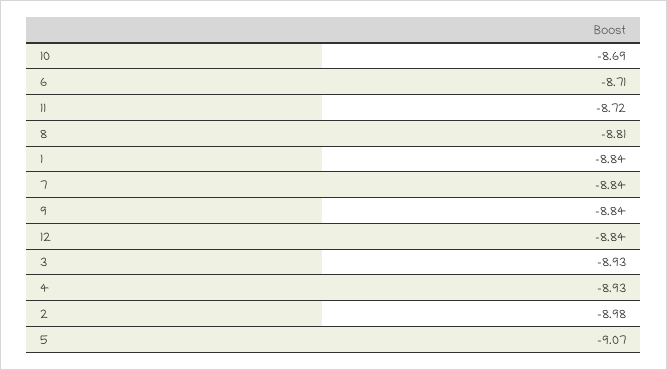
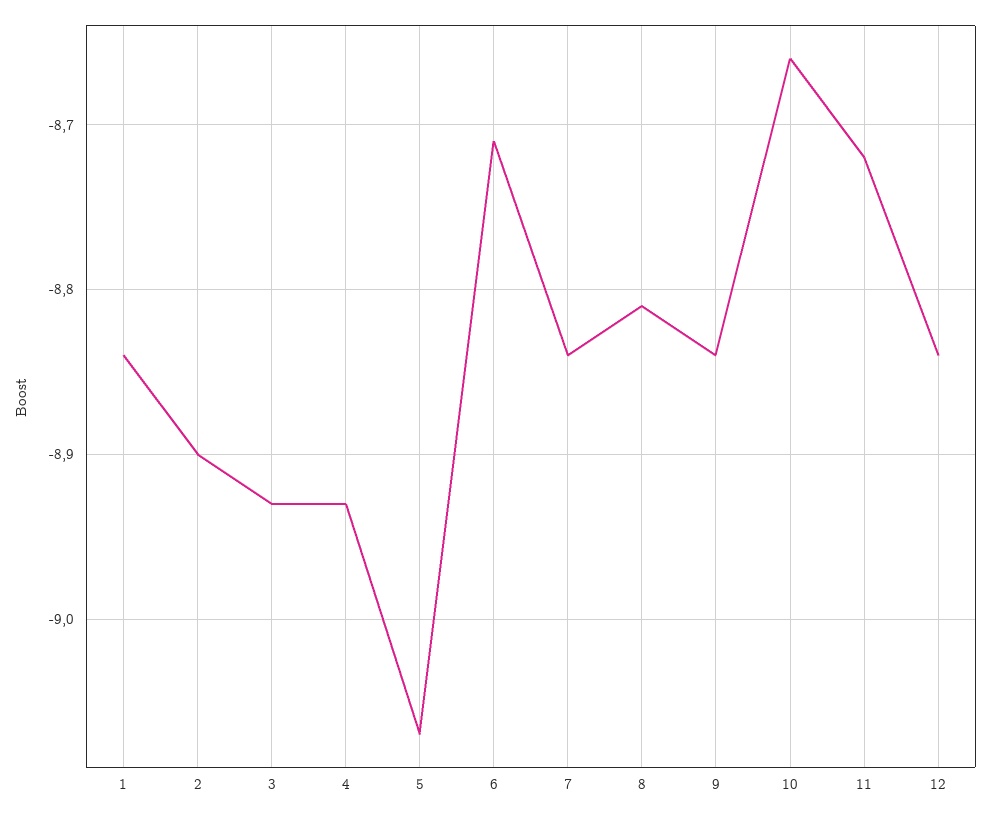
10: -8.69 -> -8.66
2: -8.98 -> -8.9

